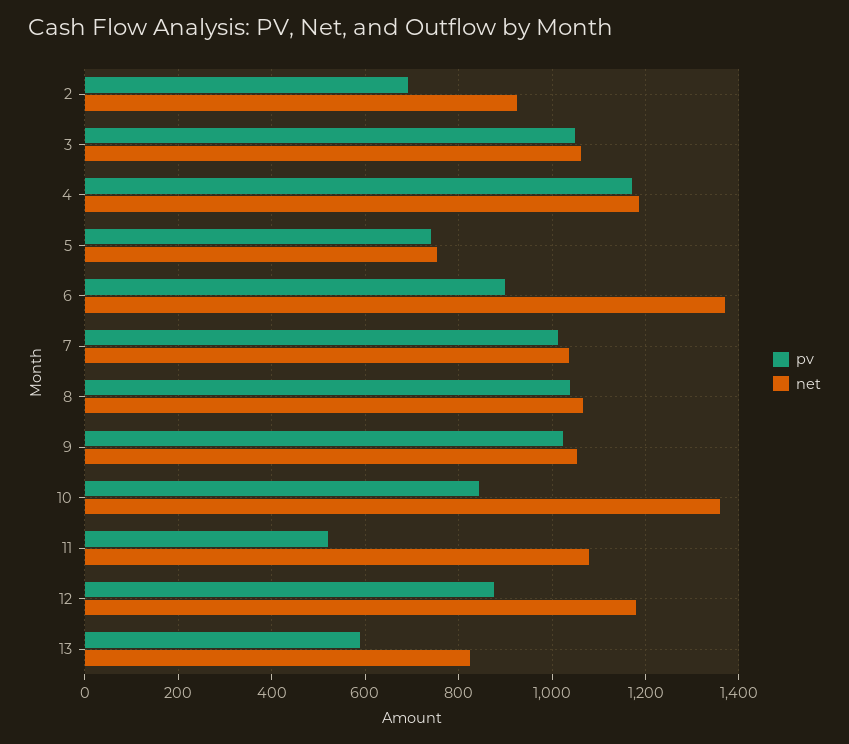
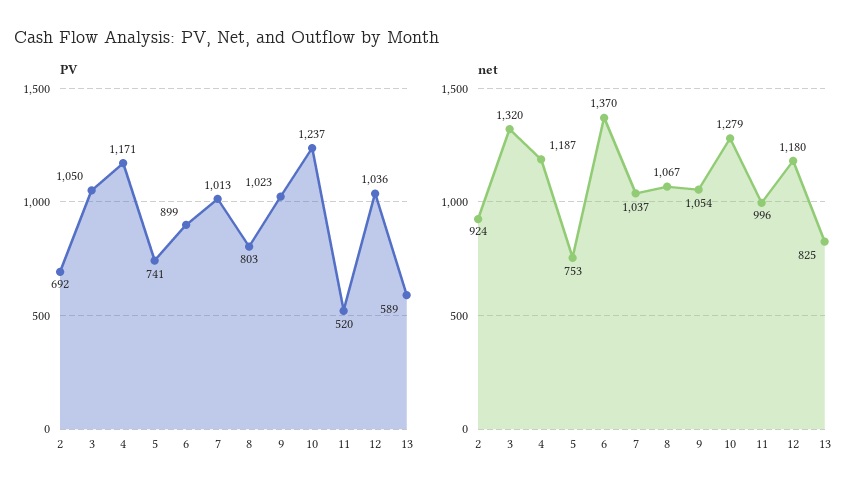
net, 3: 1060 -> 1320
pv, 8: 1040 -> 803
pv, 10: 840 -> 1237
net, 10: 1360 -> 1279
net, 11: 1080 -> 996
pv, 12: 880 -> 1036

